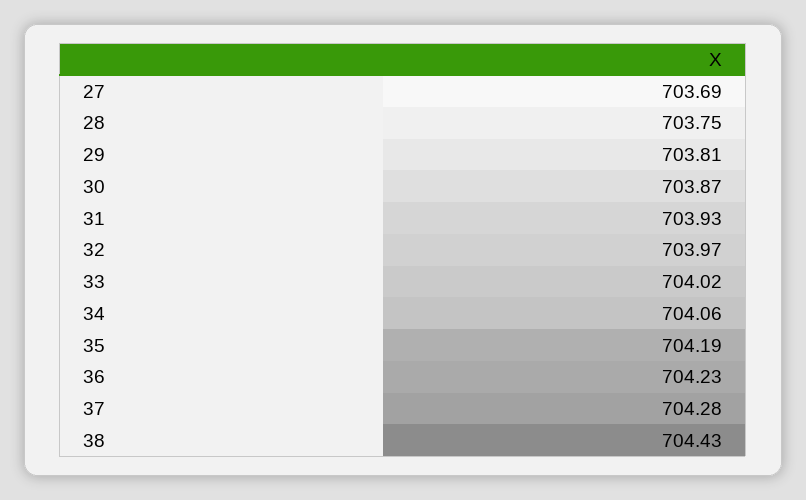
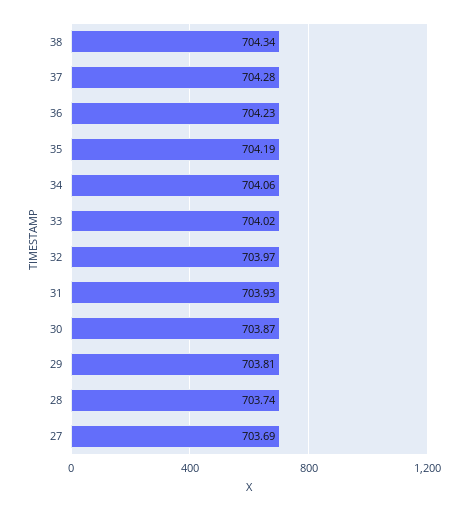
28: 703.75 -> 703.74
38: 704.43 -> 704.34

